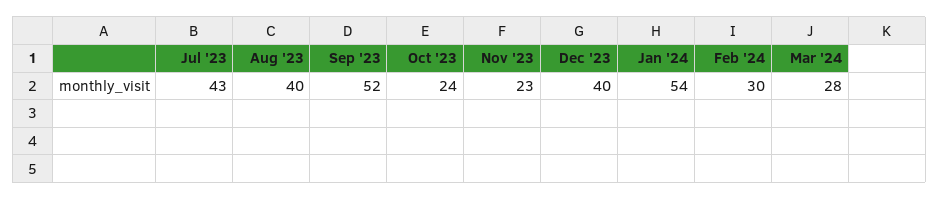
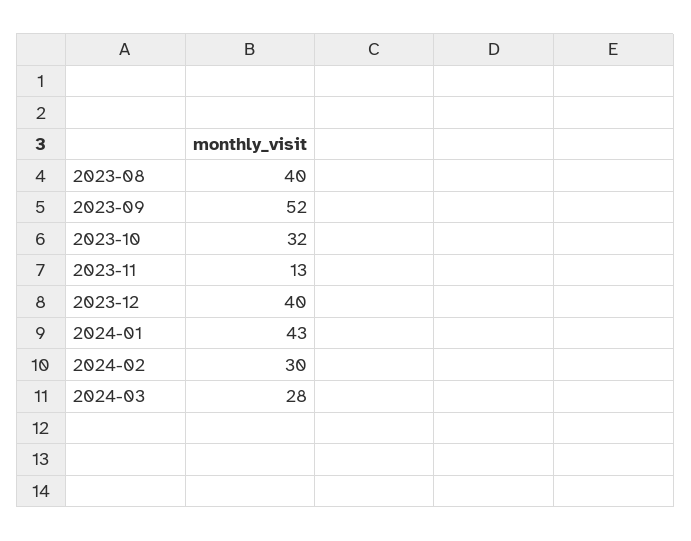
Jul '23: 43 -> none
Oct '23: 24 -> 32
Nov '23: 23 -> 13
Jan '24: 54 -> 43

